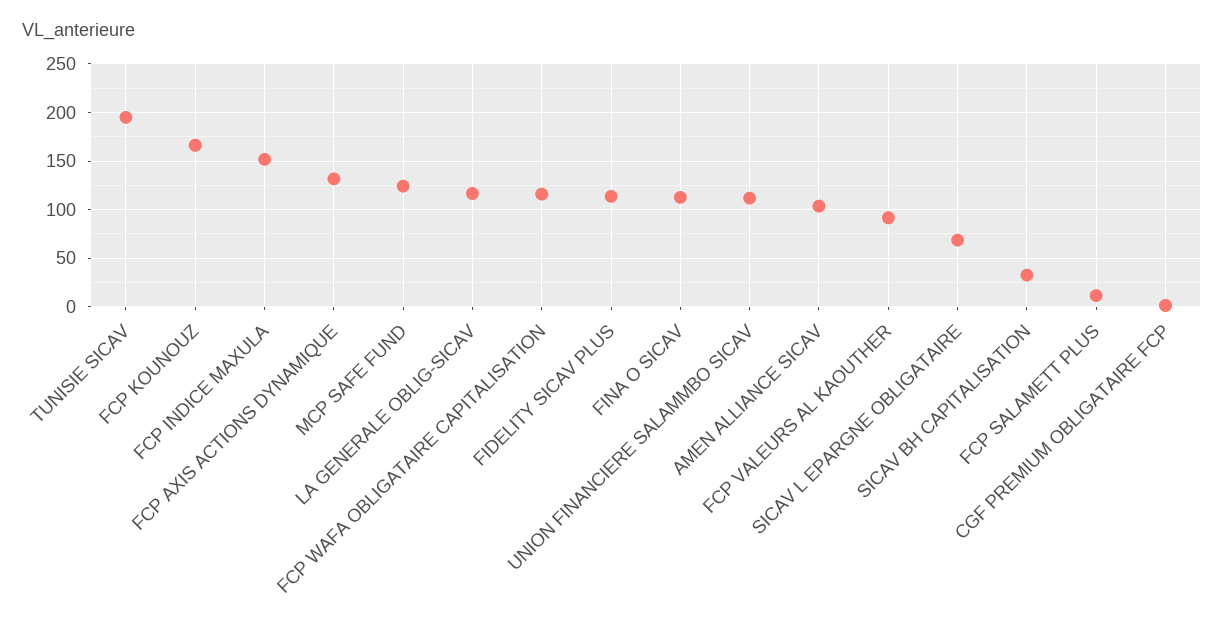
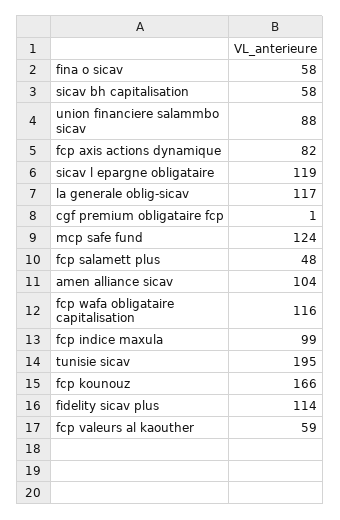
FCP INDICE MAXULA: 150 -> 99
FCP AXIS ACTIONS DYNAMIQUE: 130 -> 82
FINA O SICAV: 110 -> 58
UNION FINANCIERE SALAMMBO SICAV: 110 -> 88
FCP VALEURS AL KAOUTHER: 90 -> 59
SICAV L EPARGNE OBLIGATAIRE: 70 -> 119
SICAV BH CAPITALISATION: 30 -> 58
FCP SALAMETT PLUS: 10 -> 48

